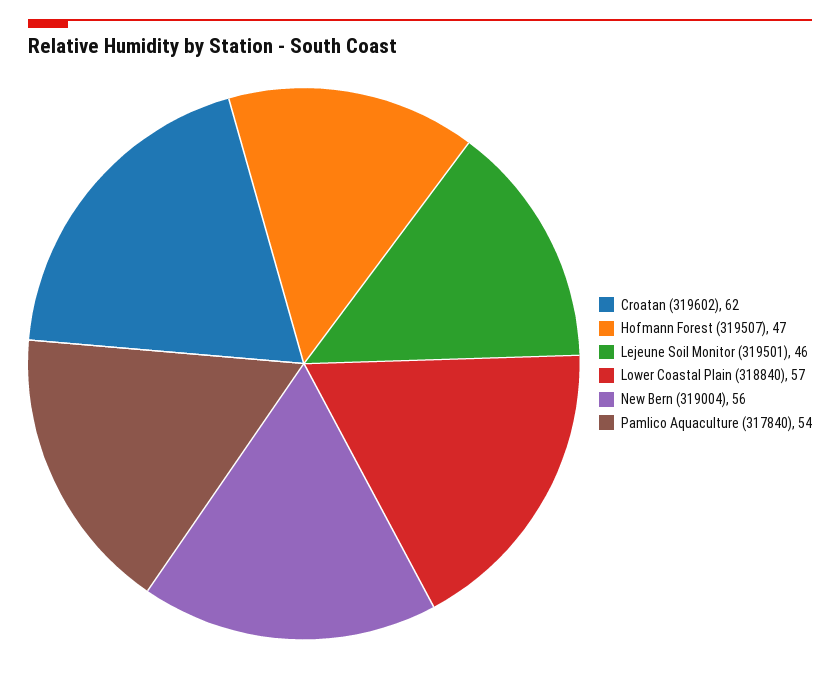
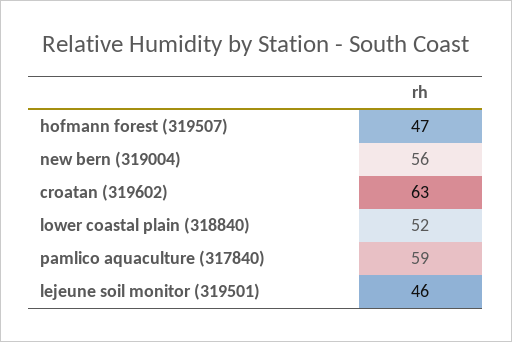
Croatan (319602): 62 -> 63
Lower Coastal Plain (318840): 57 -> 52
Pamlico Aquaculture (317840): 54 -> 59

